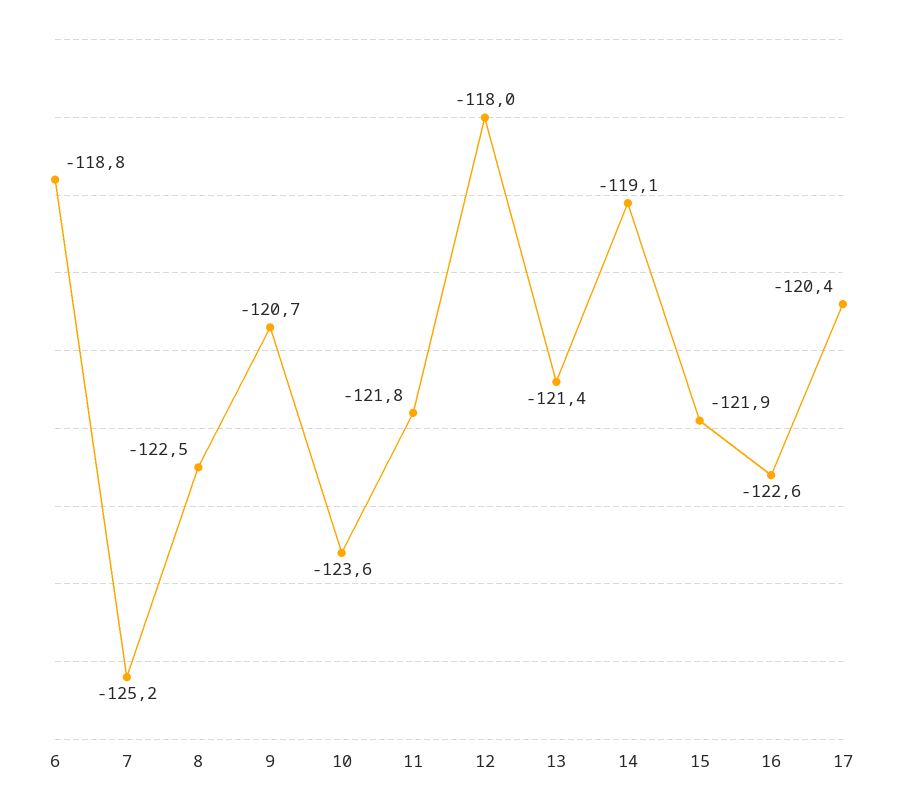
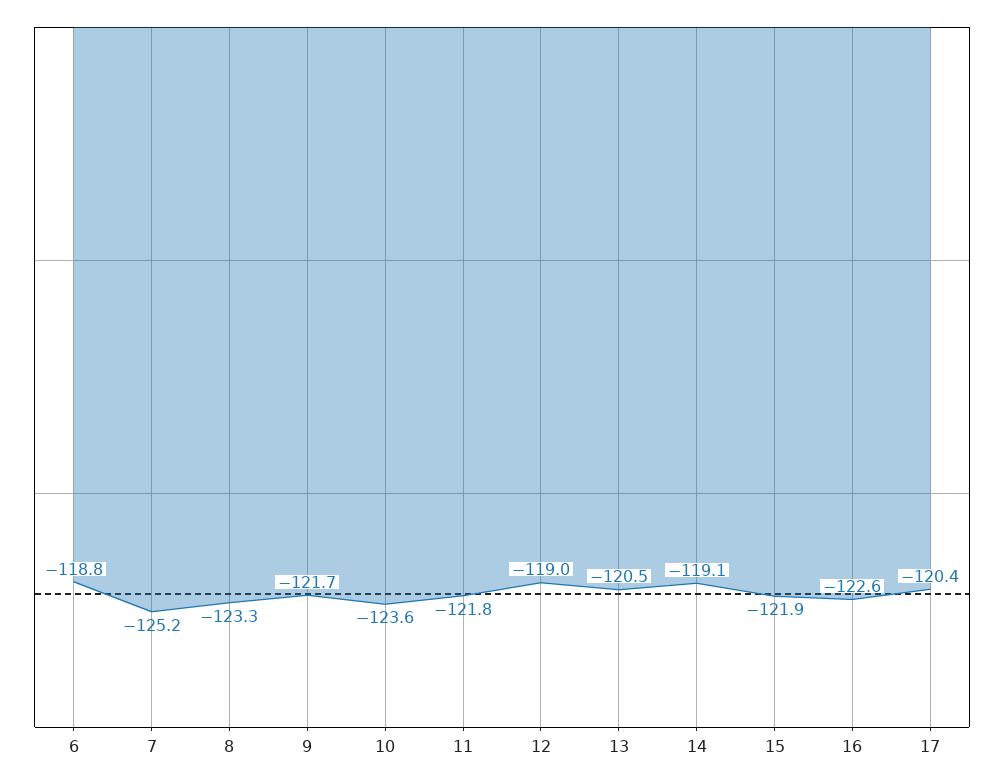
8: -122.5 -> -123.3
9: -120.7 -> -121.7
12: -118 -> -119
13: -121.4 -> -120.5

